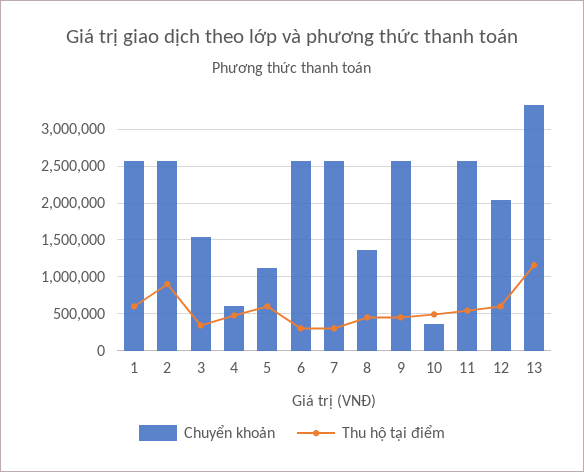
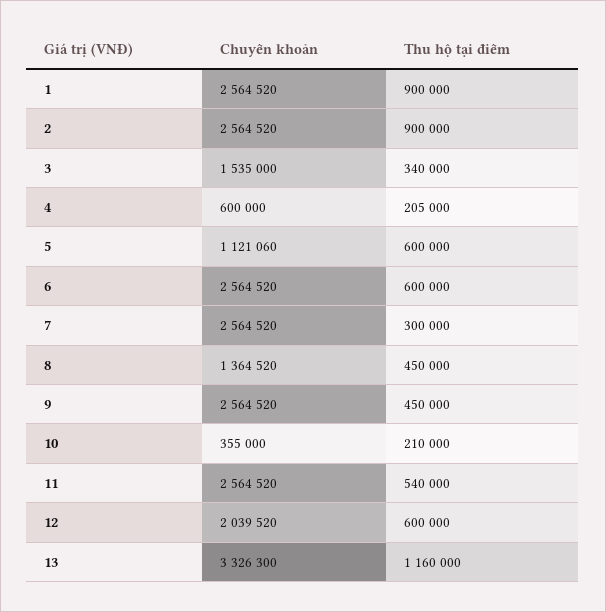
Thu hộ tại điểm, 1: 600000 -> 900000
Thu hộ tại điểm, 4: 500000 -> 205000
Thu hộ tại điểm, 6: 300000 -> 600000
Thu hộ tại điểm, 10: 500000 -> 210000

